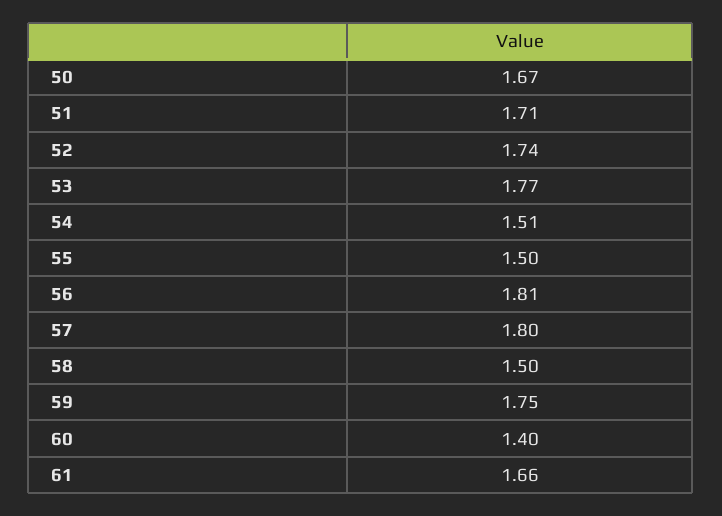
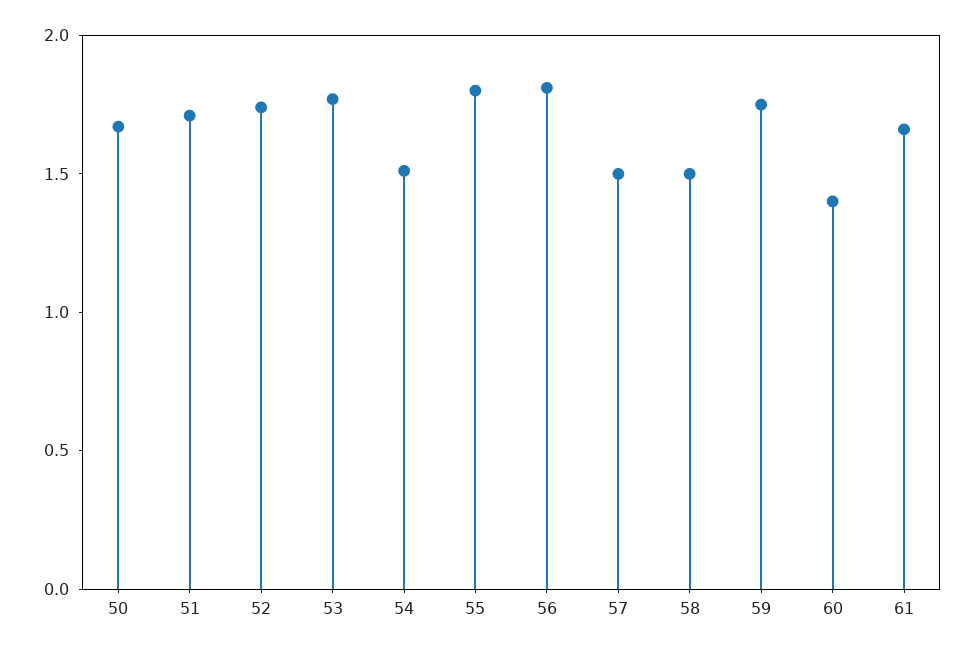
55: 1.5 -> 1.8
57: 1.8 -> 1.5

